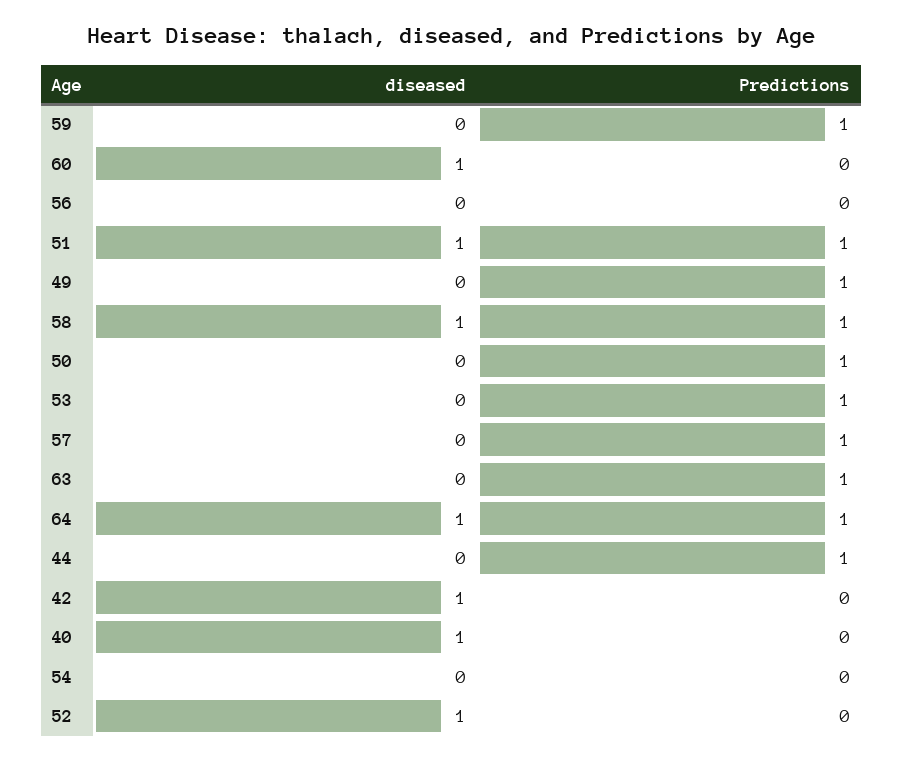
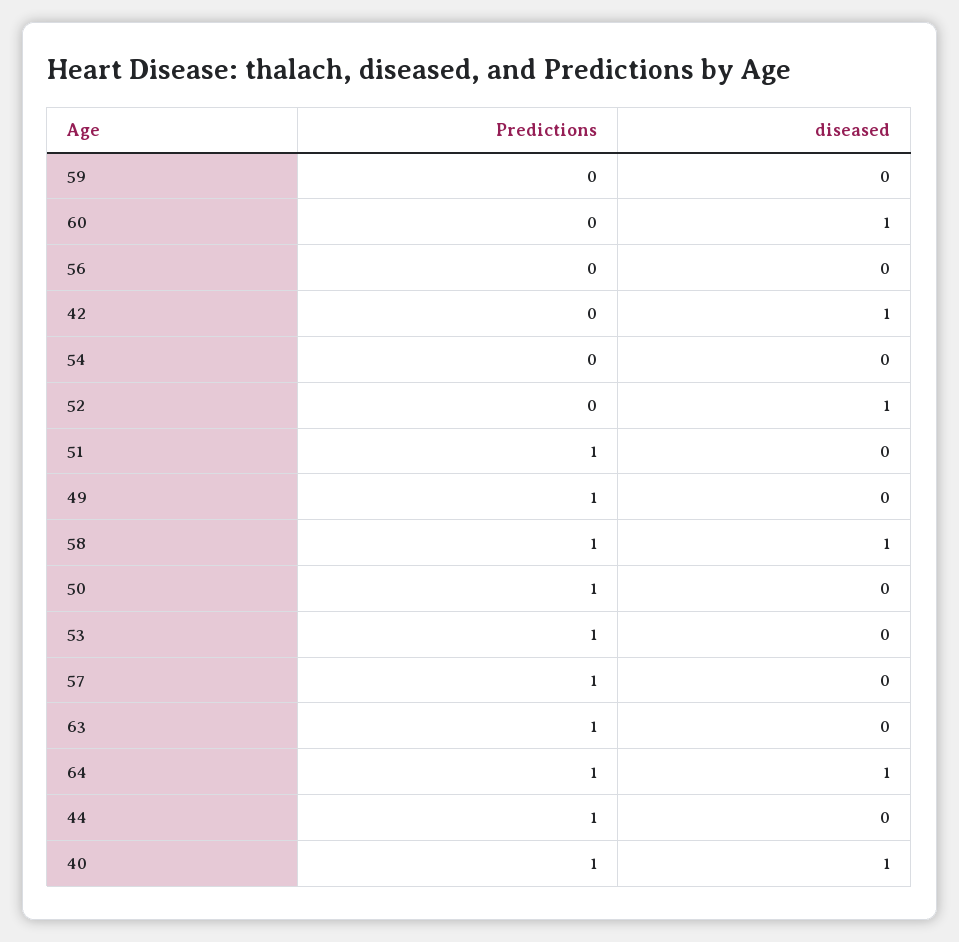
Predictions, 59: 1 -> 0
diseased, 51: 1 -> 0
Predictions, 40: 0 -> 1

